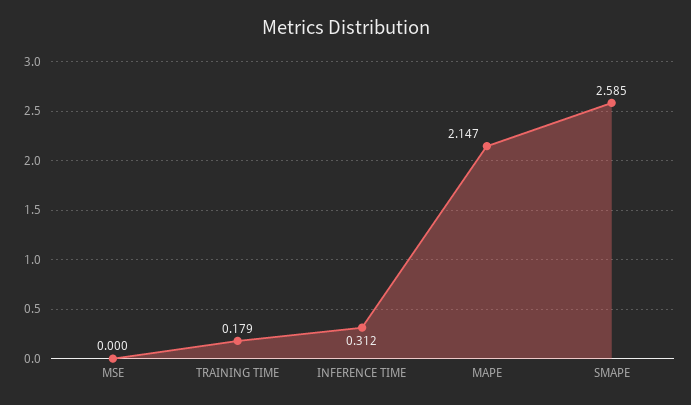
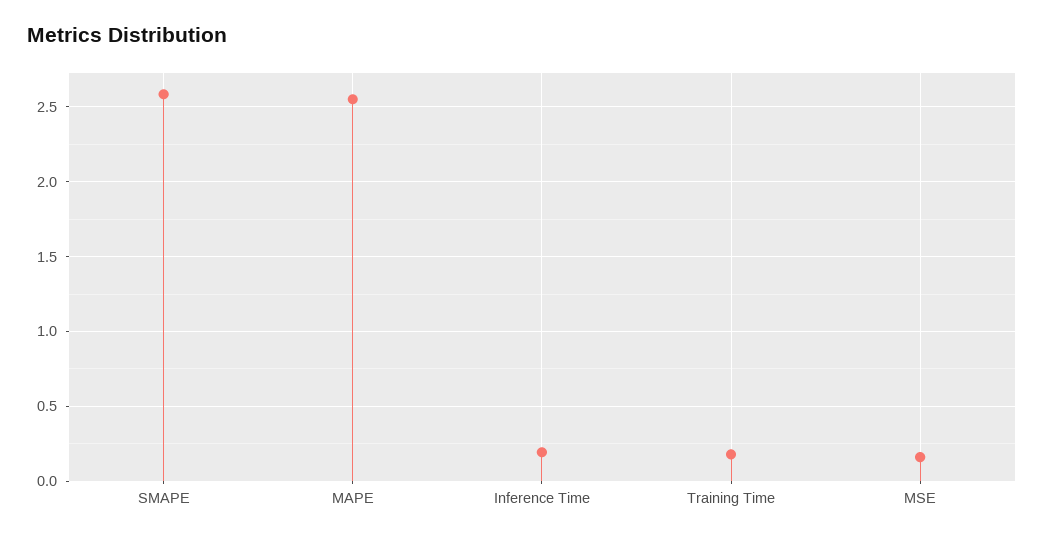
MSE: 0 -> 0.15
INFERENCE TIME: 0.312 -> 0.2
MAPE: 2.147 -> 2.55

